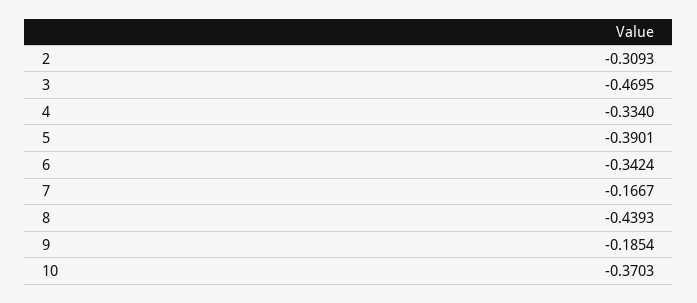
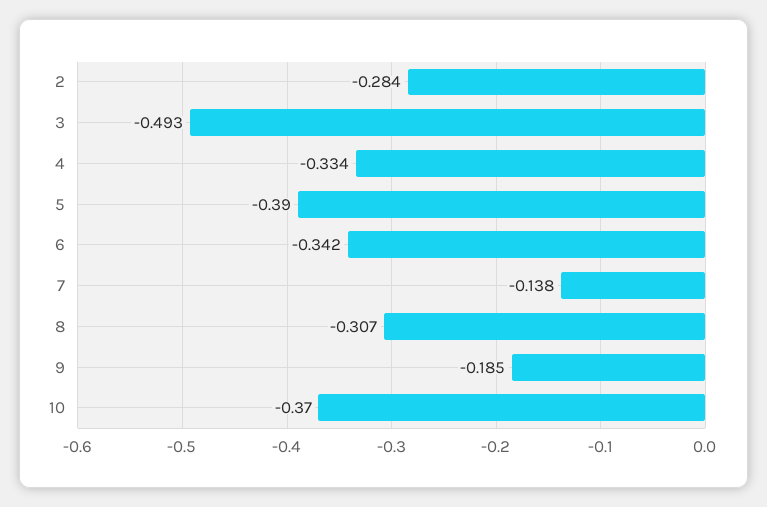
2: -0.3093 -> -0.284
3: -0.4695 -> -0.493
7: -0.1667 -> -0.138
8: -0.4393 -> -0.307

